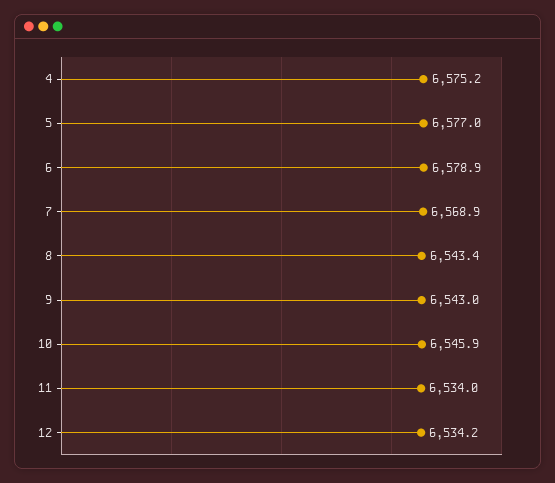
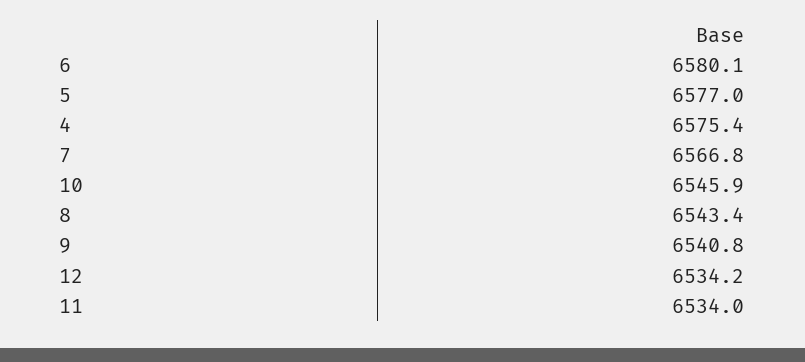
4: 6575.2 -> 6575.4
6: 6578.9 -> 6580.1
7: 6568.9 -> 6566.8
9: 6543 -> 6540.8

